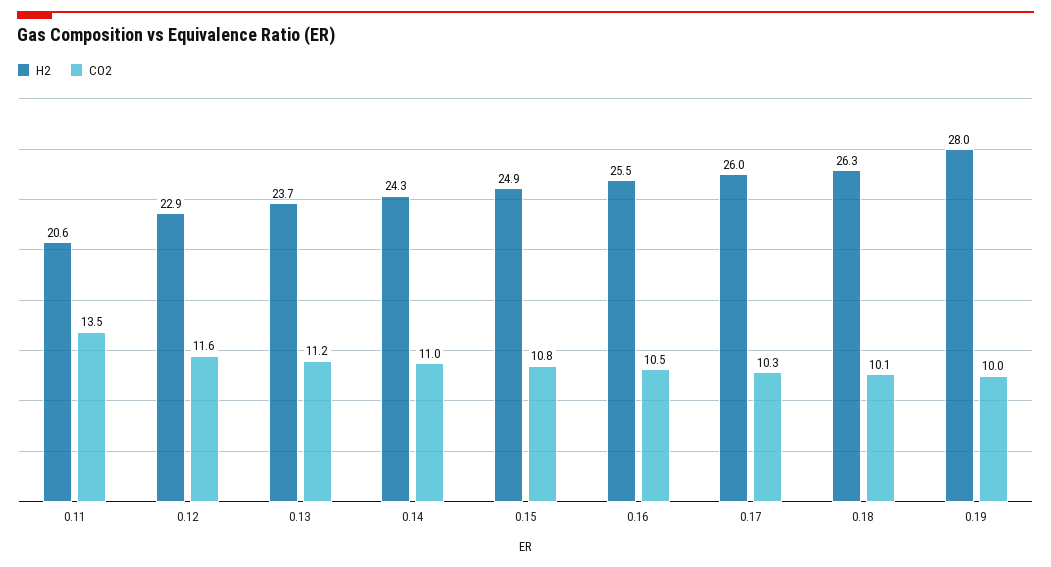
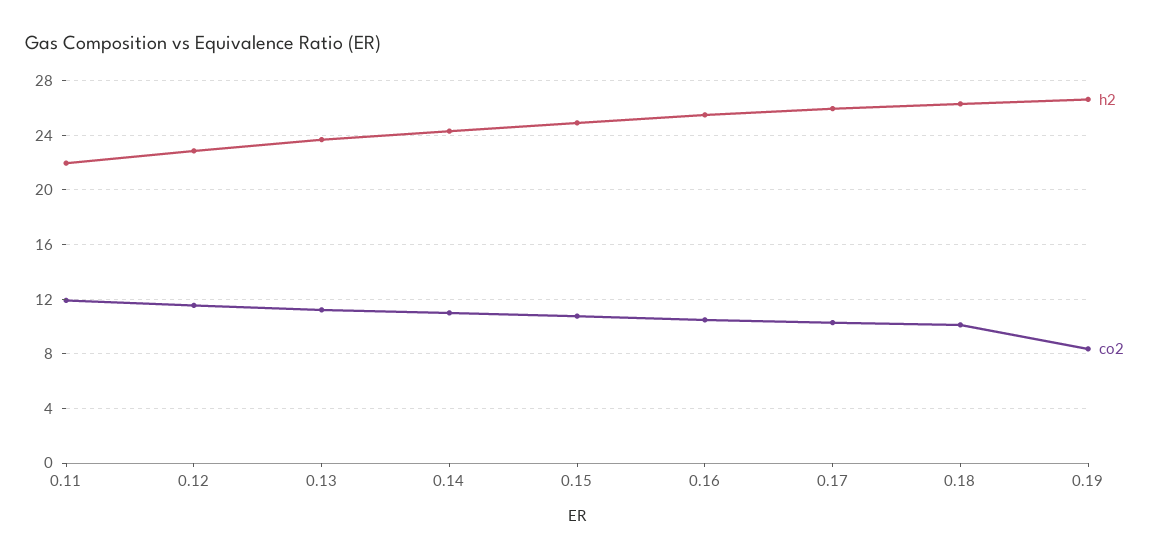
H2, 0.11: 20.6 -> 22
CO2, 0.11: 13.5 -> 12
H2, 0.19: 28 -> 26.5
CO2, 0.19: 10 -> 8.5

